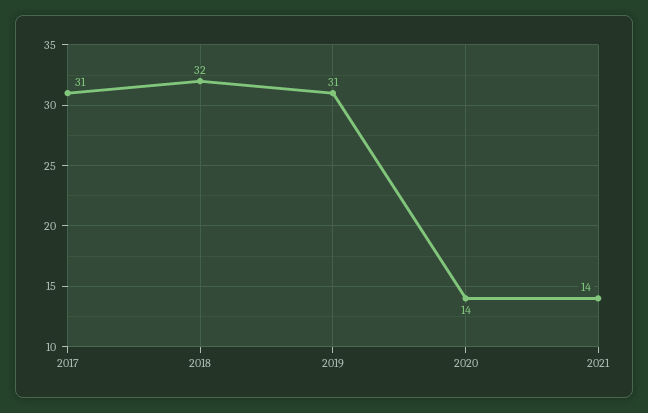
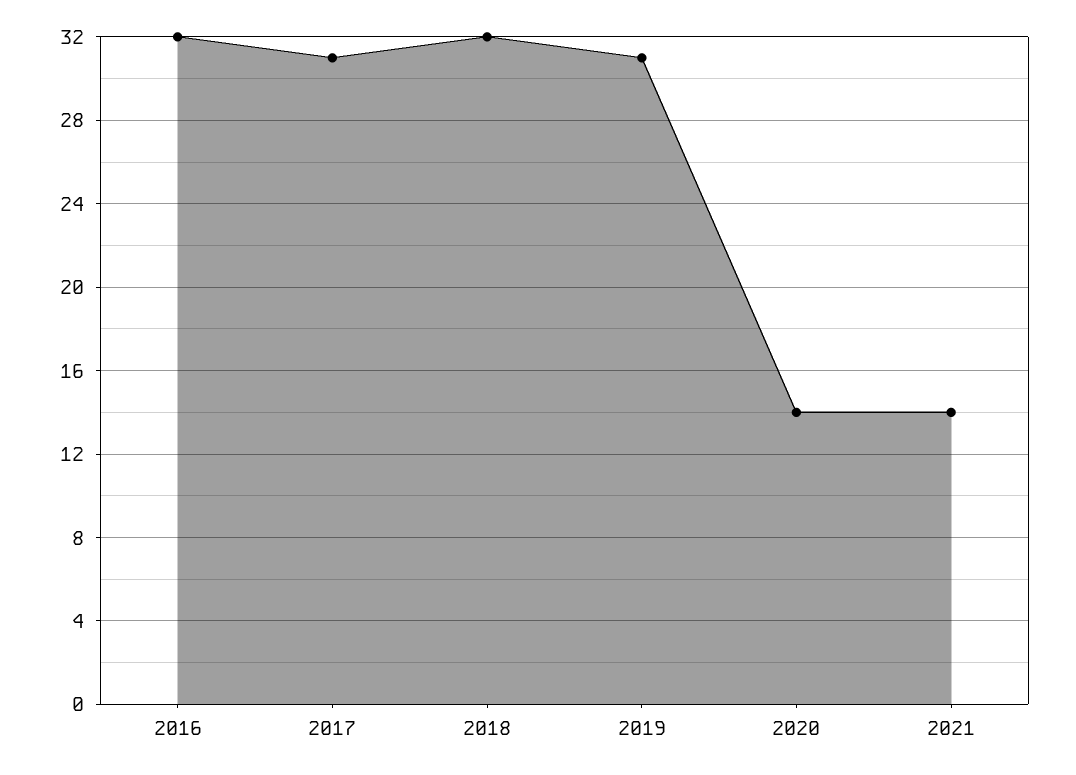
2016: none -> 32

